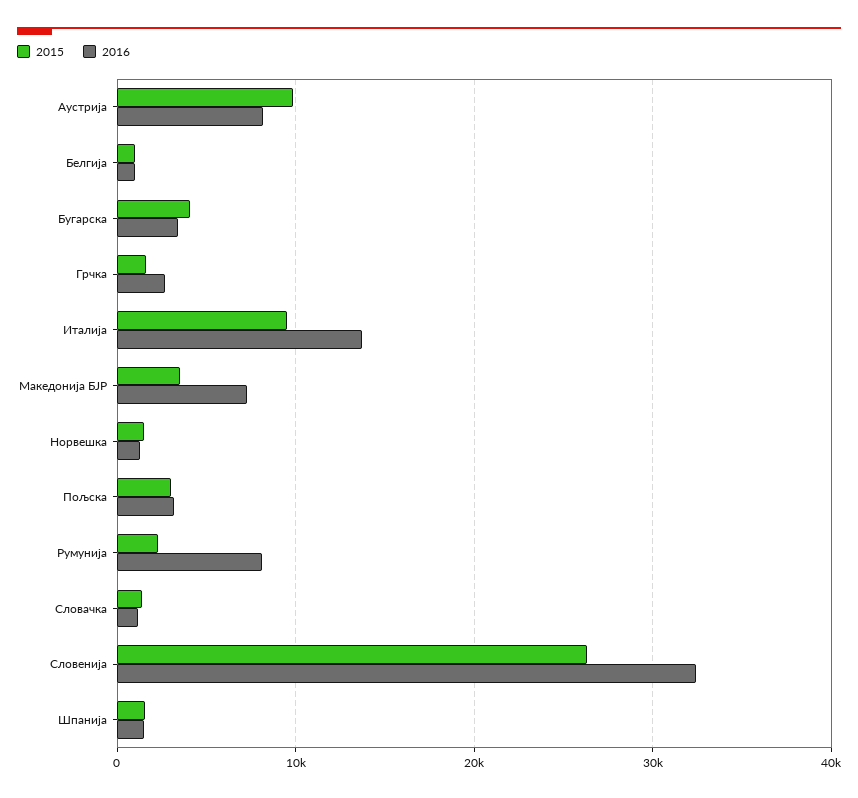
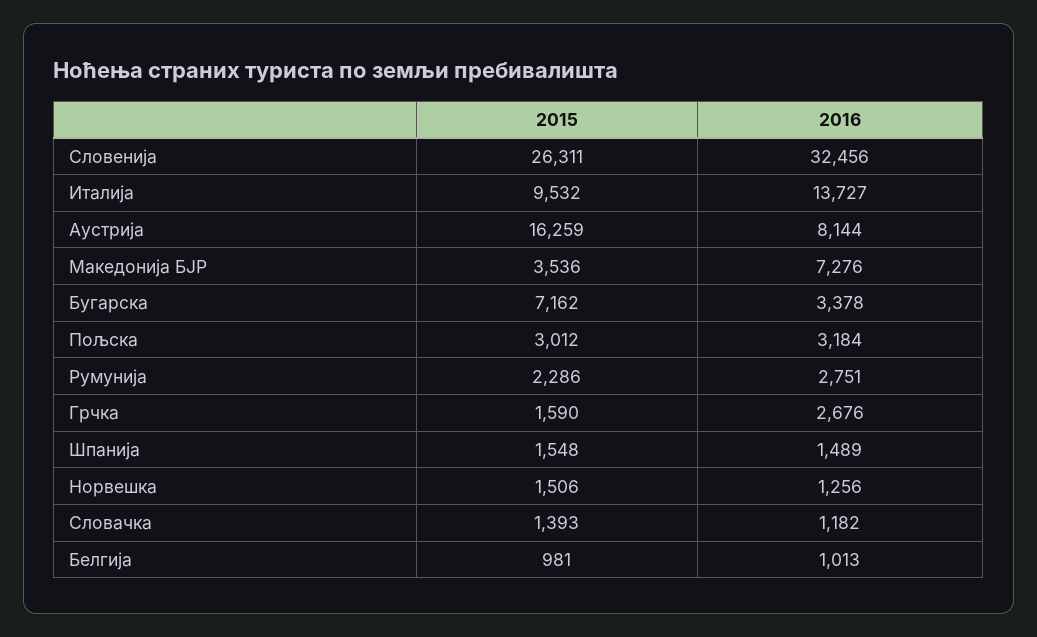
2015, Аустрија: 10000 -> 16259
2015, Бугарска: 4000 -> 7162
2016, Румунија: 8000 -> 2751

